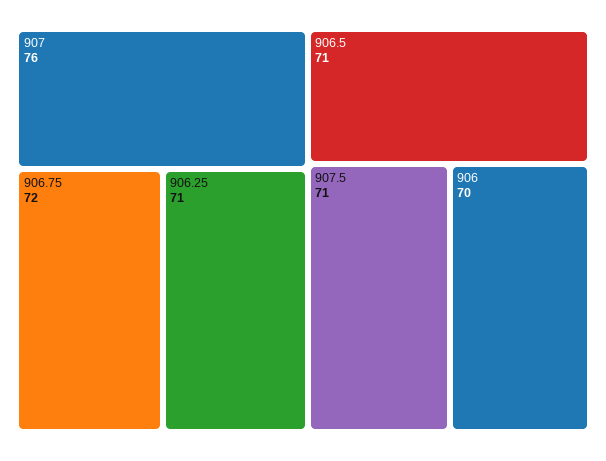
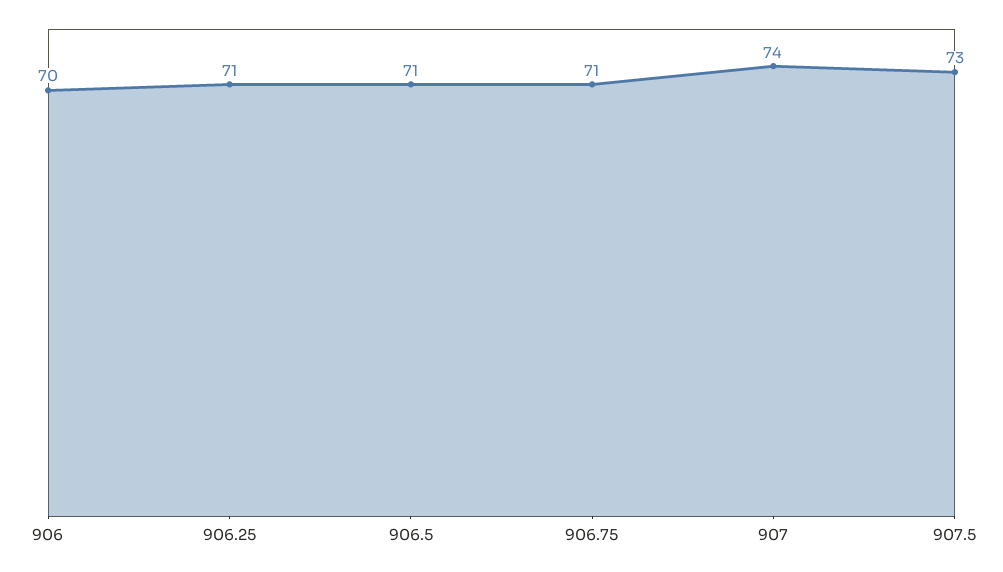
907: 76 -> 74
906.75: 72 -> 71
907.5: 71 -> 73

